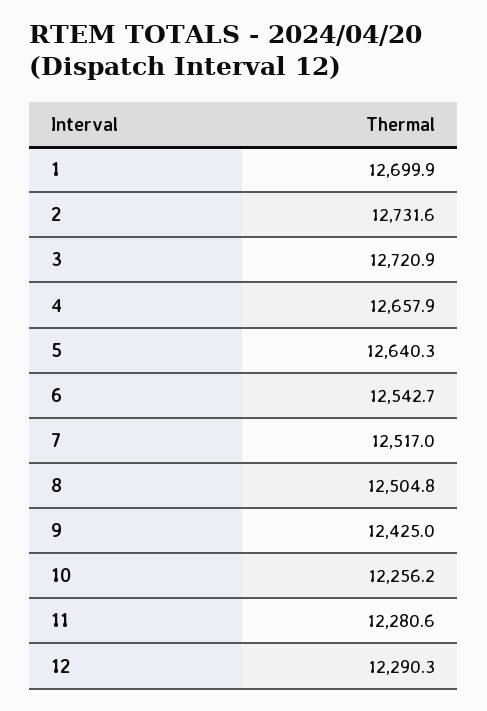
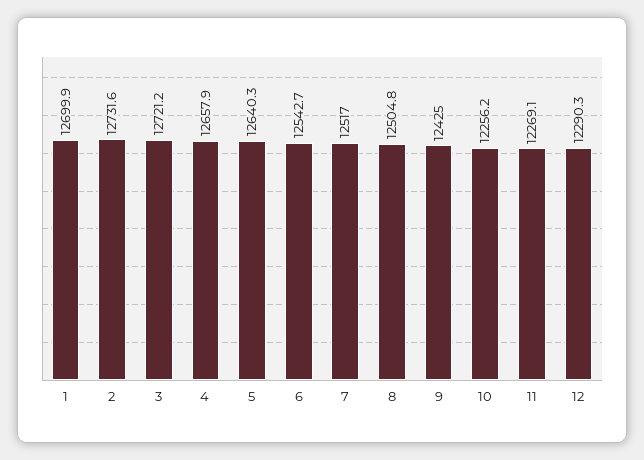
3: 12720.9 -> 12721.2
11: 12280.6 -> 12269.1

